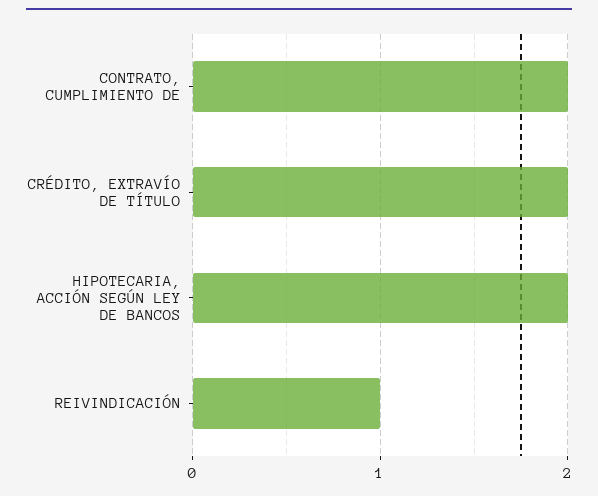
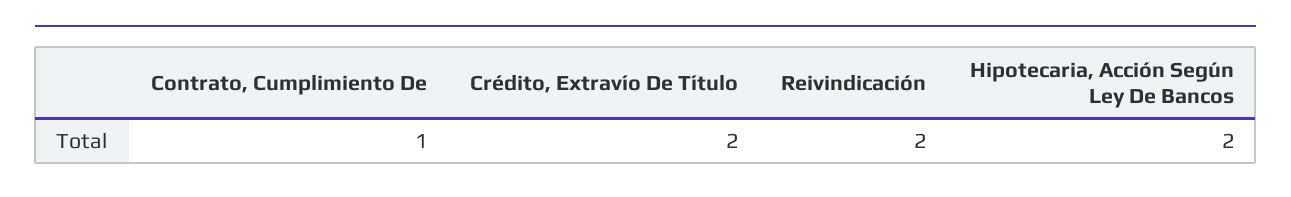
CONTRATO, CUMPLIMIENTO DE: 2 -> 1
REIVINDICACIÓN: 1 -> 2

